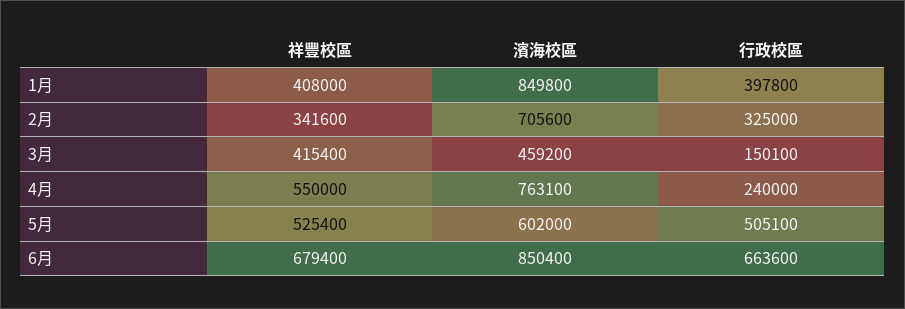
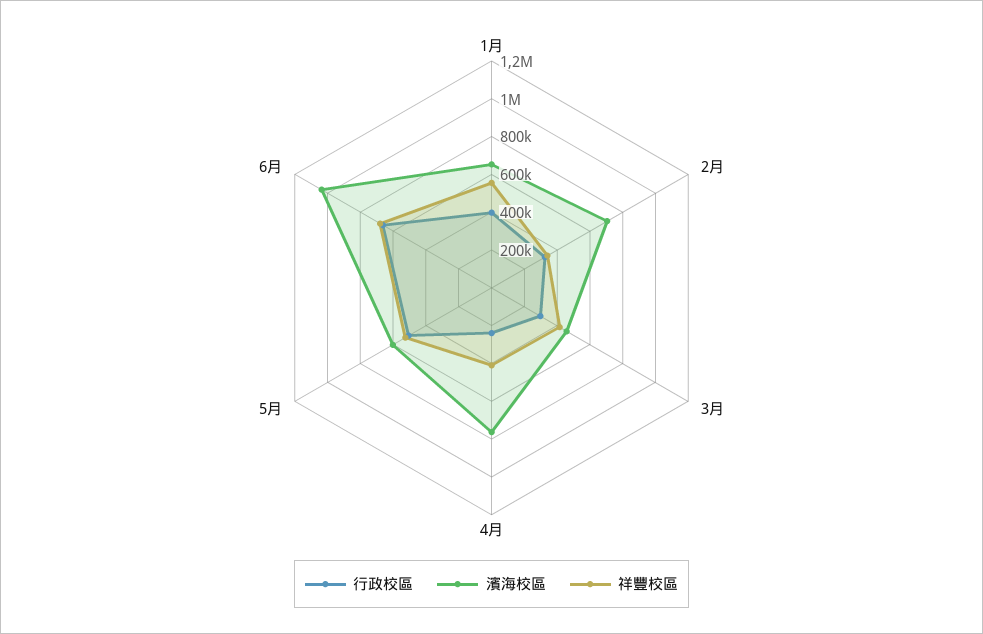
祥豐校區, 1月: 408000 -> 550000
濱海校區, 1月: 849800 -> 650000
行政校區, 3月: 150100 -> 300000
祥豐校區, 4月: 550000 -> 400000
濱海校區, 6月: 850400 -> 1050000

